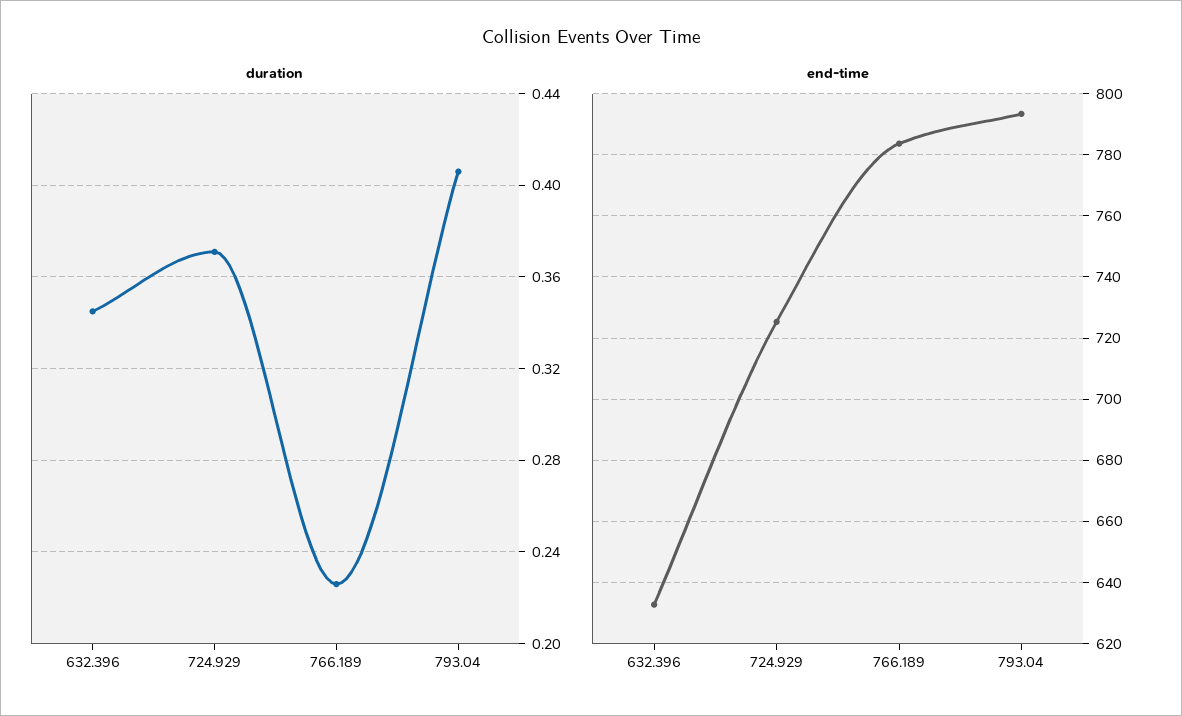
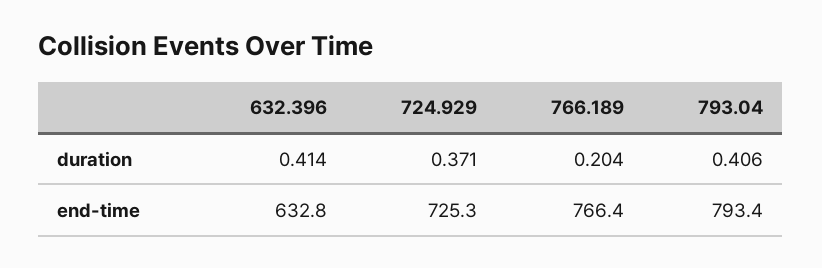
duration, 632.396: 0.345 -> 0.414
duration, 766.189: 0.225 -> 0.204
end-time, 766.189: 784 -> 766.4

